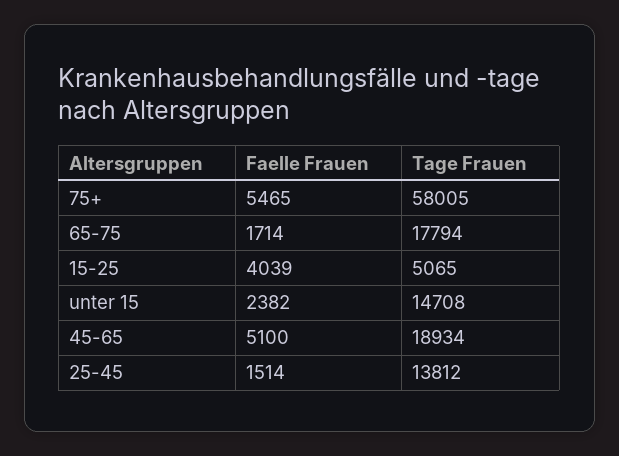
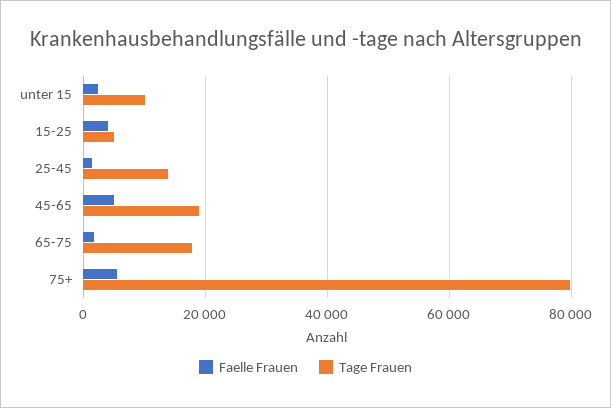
Tage Frauen, 75+: 58005 -> 80000
Tage Frauen, unter 15: 14708 -> 10000

